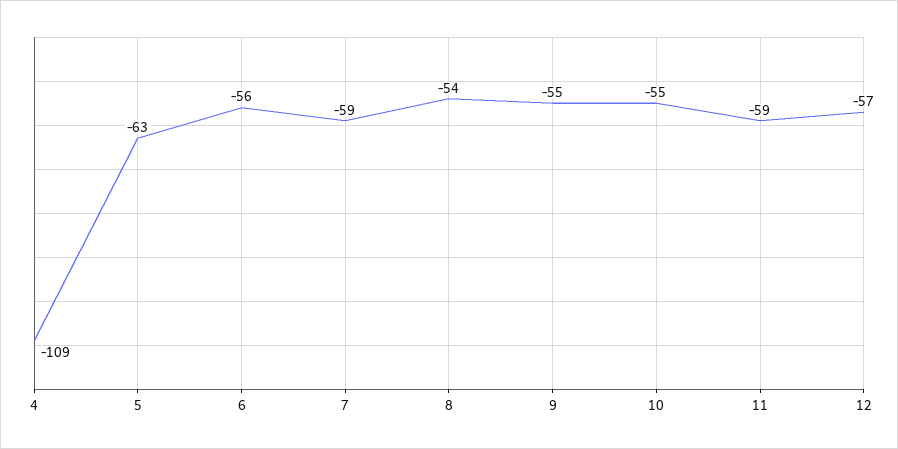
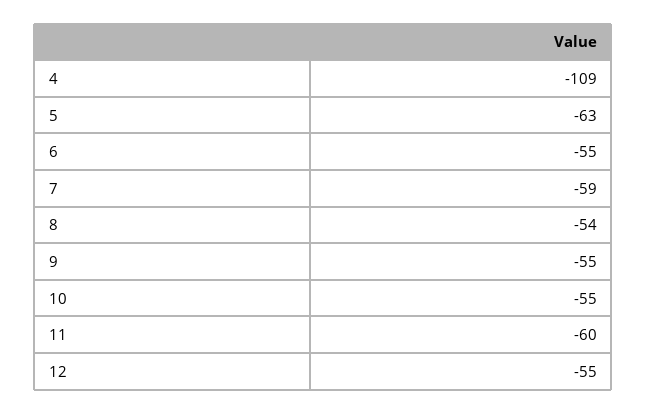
6: -56 -> -55
11: -59 -> -60
12: -57 -> -55

